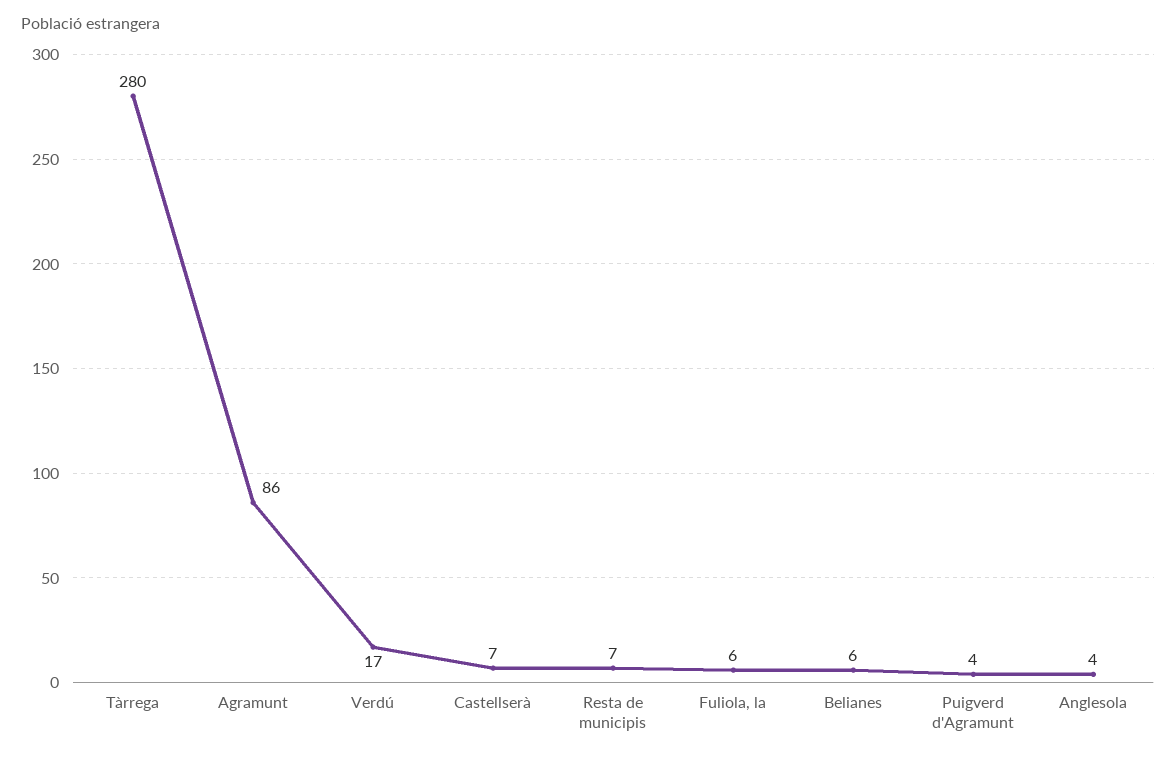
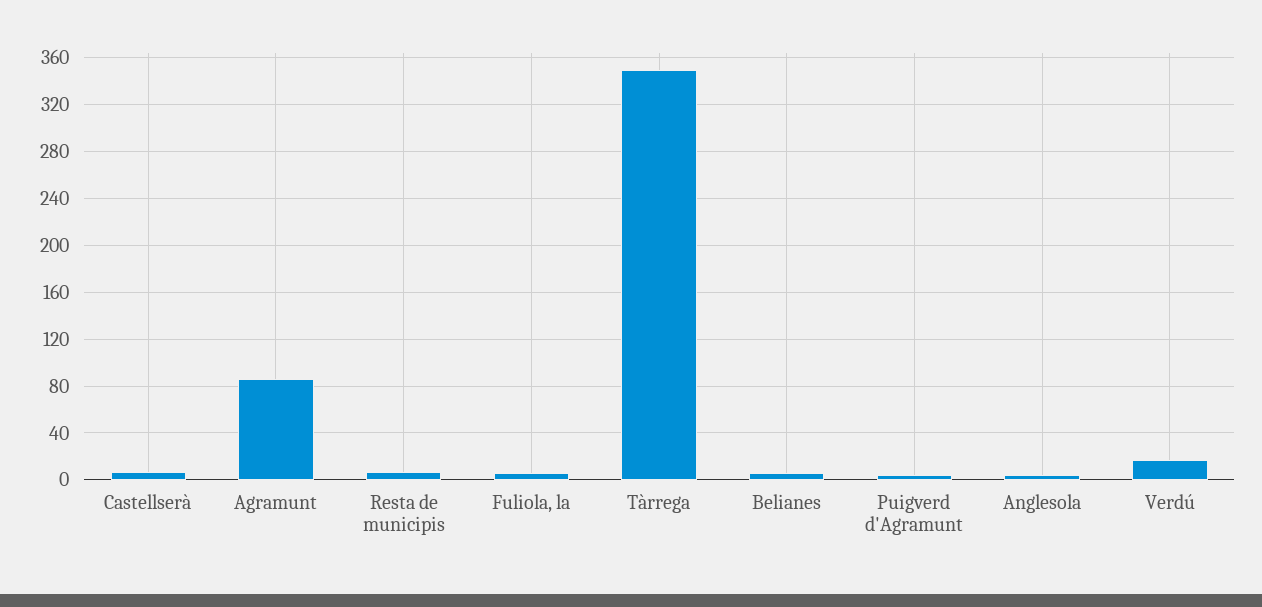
Tàrrega: 280 -> 350

